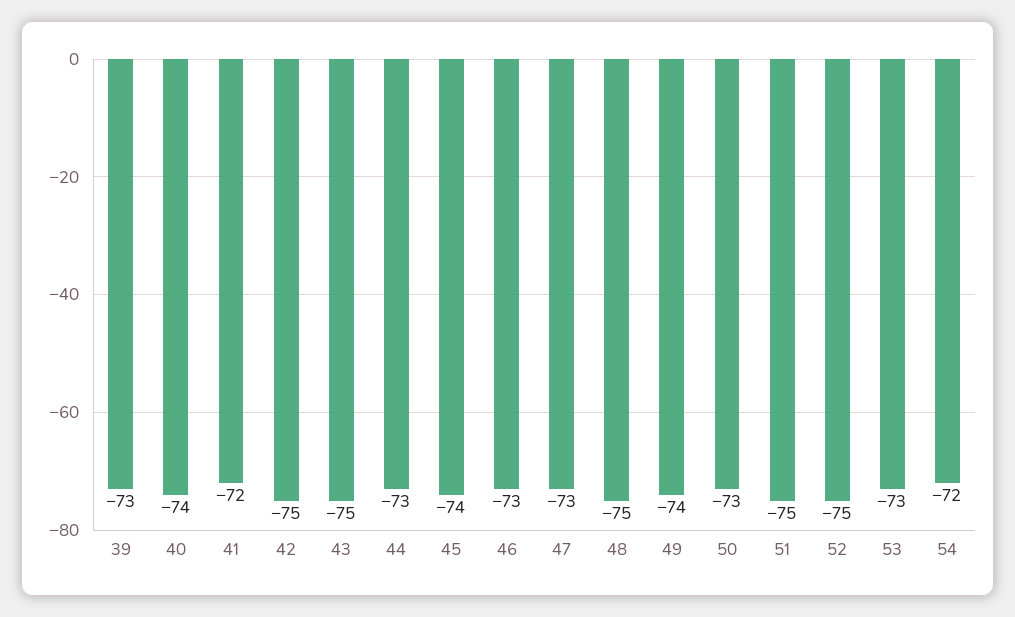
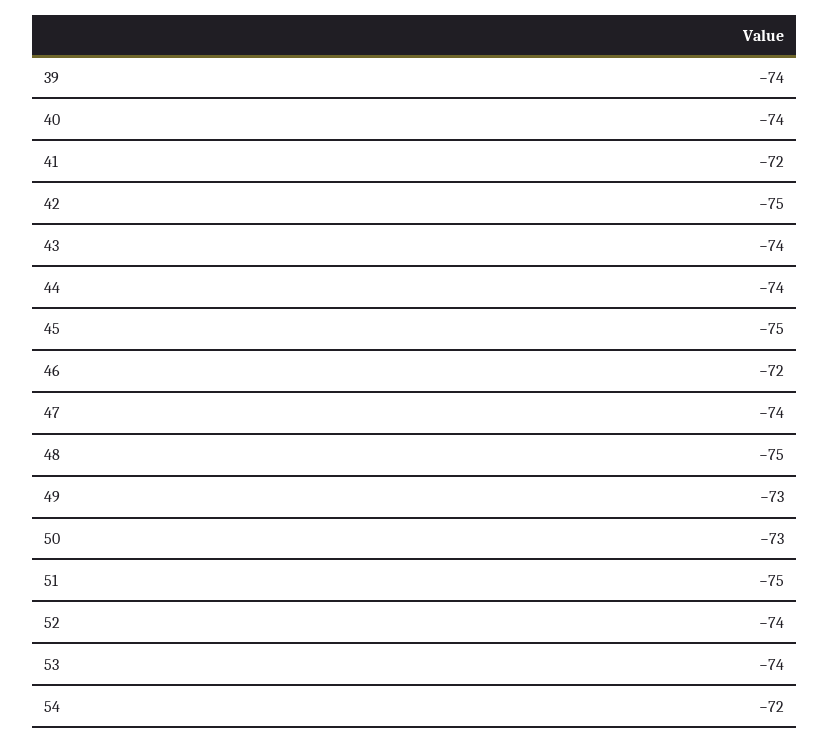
39: -73 -> -74
43: -75 -> -74
44: -73 -> -74
45: -74 -> -75
46: -73 -> -72
47: -73 -> -74
49: -74 -> -73
52: -75 -> -74
53: -73 -> -74

